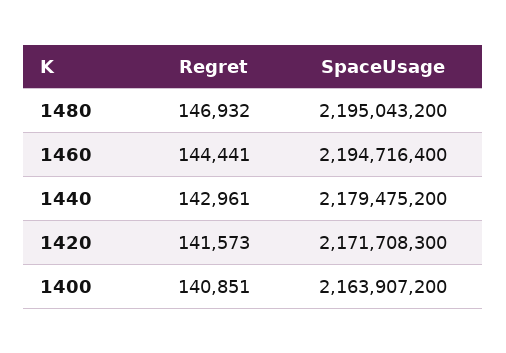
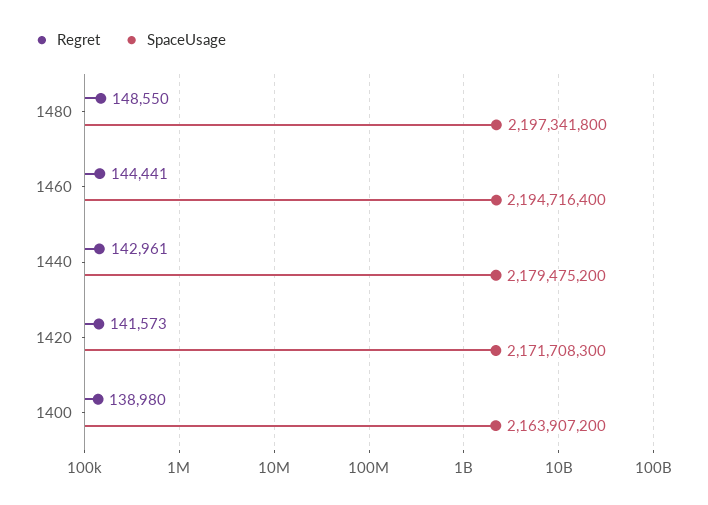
Regret, 1480: 146932 -> 148550
SpaceUsage, 1480: 2195043200 -> 2197341800
Regret, 1400: 140851 -> 138980

